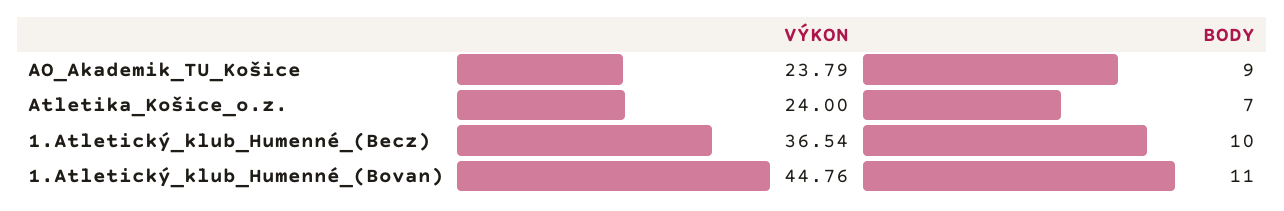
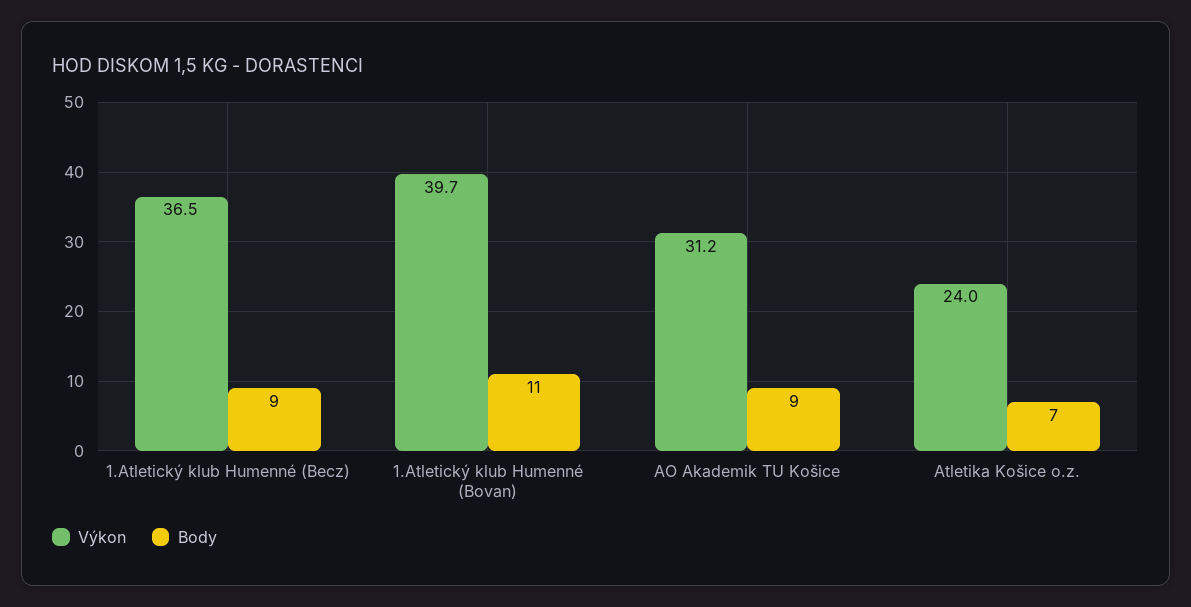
VÝKON, AO_Akademik_TU_Košice: 23.79 -> 31.2
BODY, 1.Atletický_klub_Humenné_(Becz): 10 -> 9
VÝKON, 1.Atletický_klub_Humenné_(Bovan): 44.76 -> 39.7

